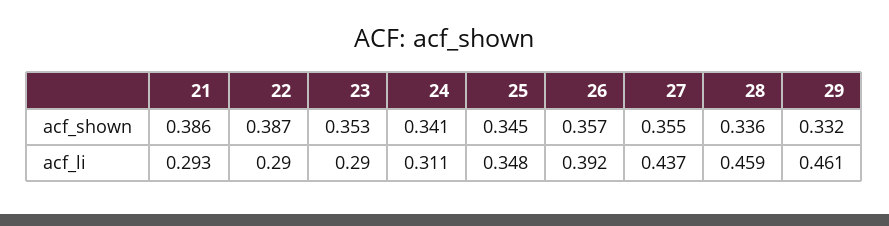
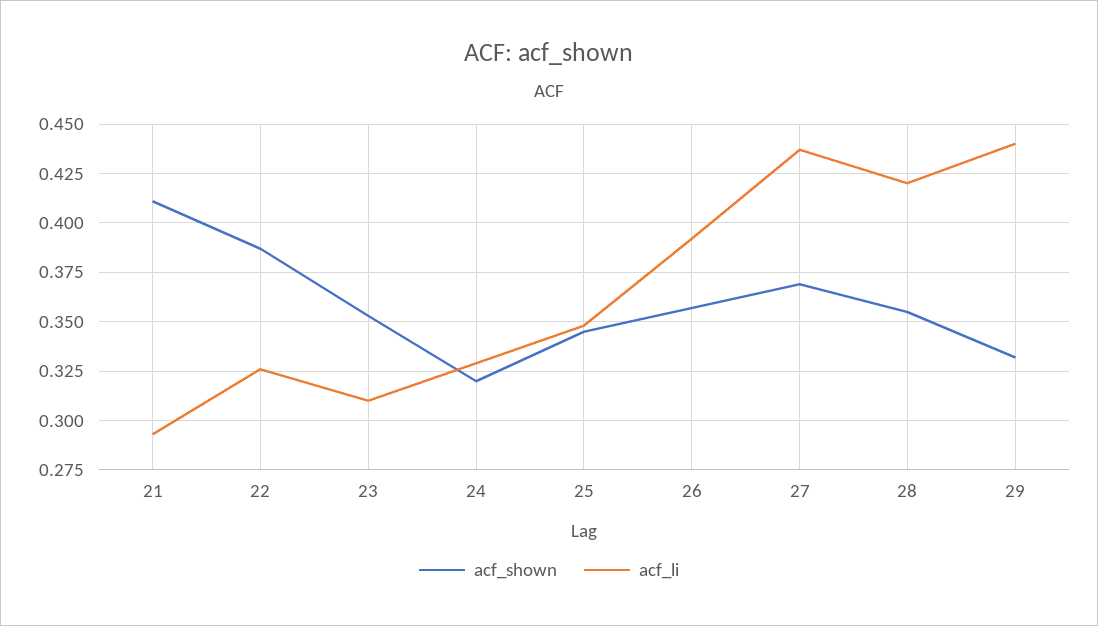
acf_shown, 21: 0.386 -> 0.41
acf_shown, 24: 0.341 -> 0.32
acf_shown, 27: 0.355 -> 0.37
acf_shown, 28: 0.336 -> 0.355
acf_li, 22: 0.29 -> 0.325
acf_li, 23: 0.29 -> 0.31
acf_li, 24: 0.311 -> 0.33
acf_li, 28: 0.459 -> 0.42
acf_li, 29: 0.461 -> 0.44

